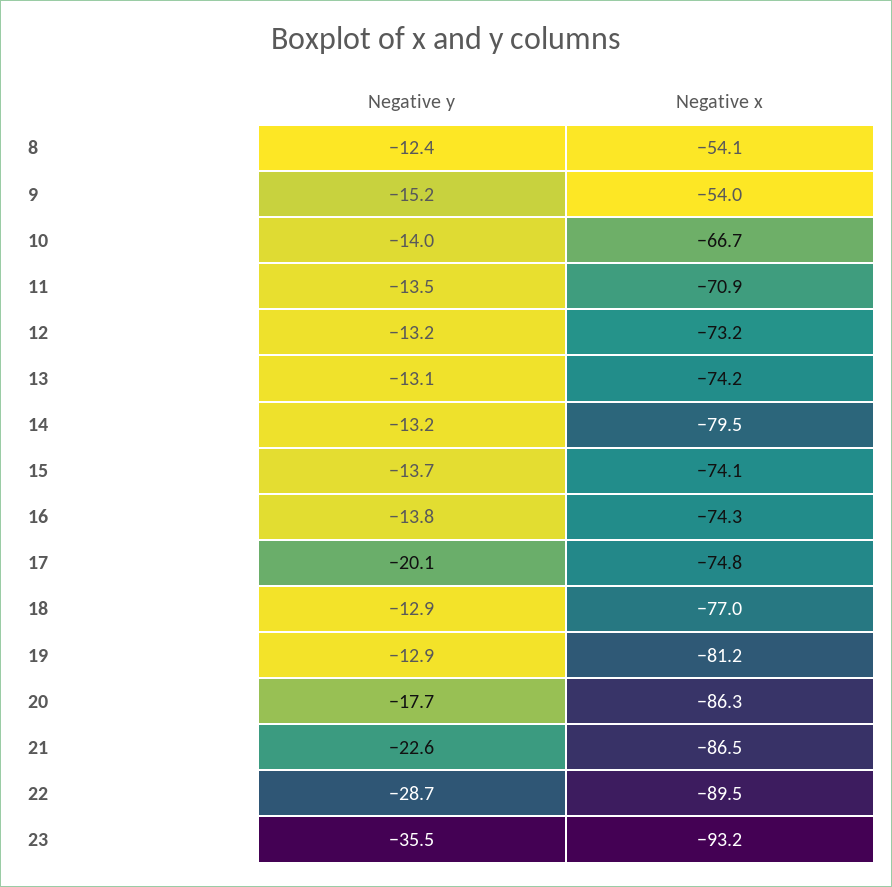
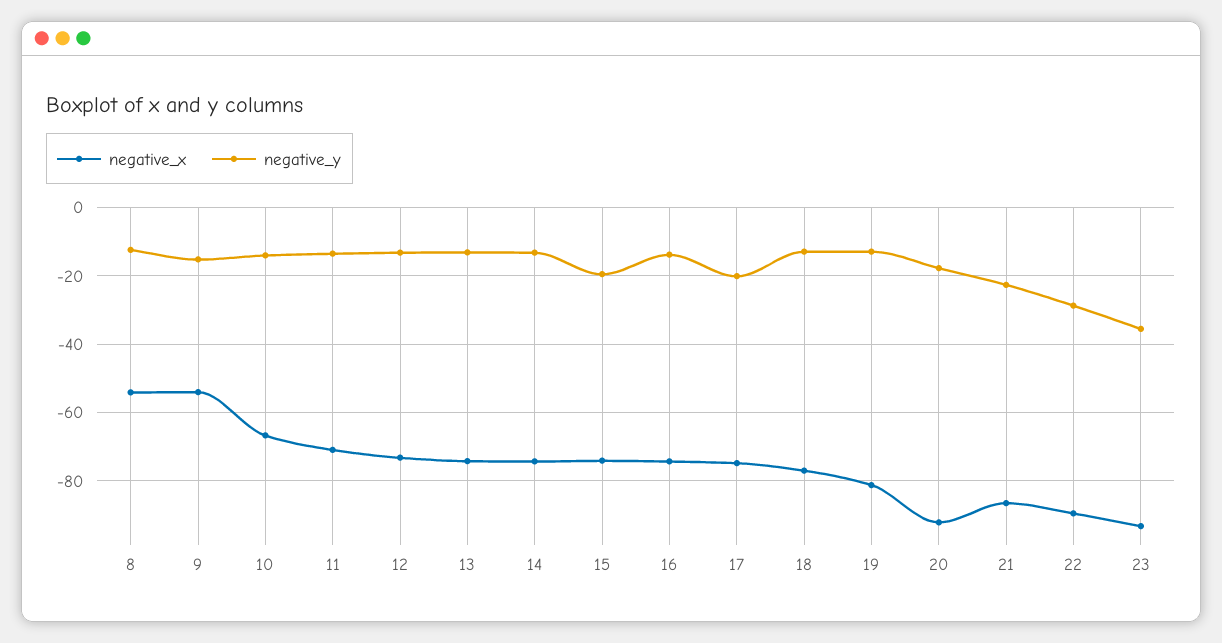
Negative x, 14: -79.5 -> -74
Negative y, 15: -13.7 -> -20
Negative x, 20: -86.3 -> -92

